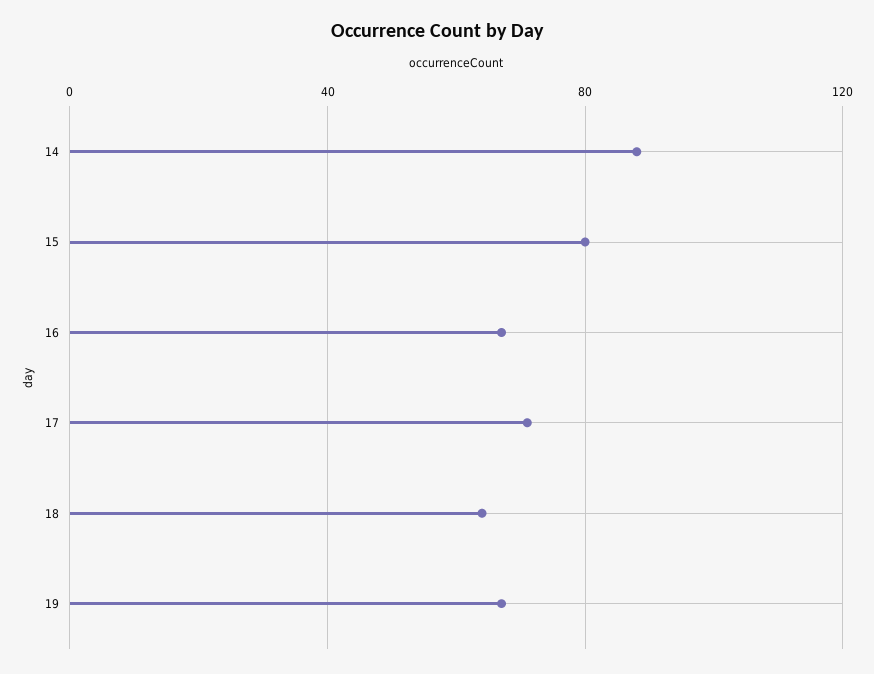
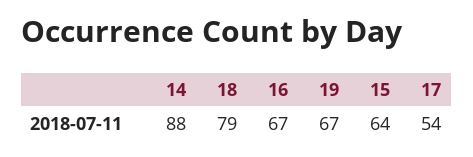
15: 80 -> 64
17: 70 -> 54
18: 65 -> 79

